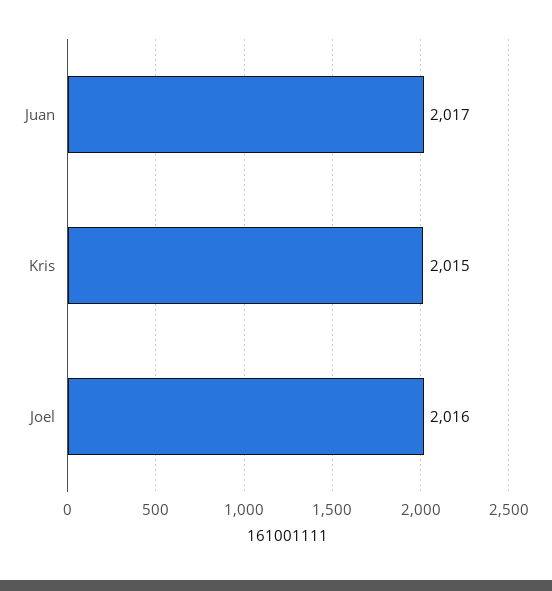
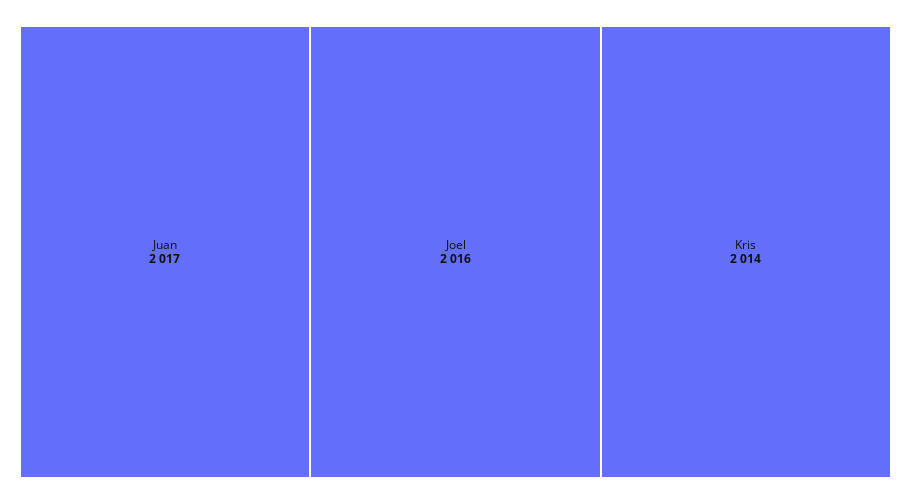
Kris: 2015 -> 2014

